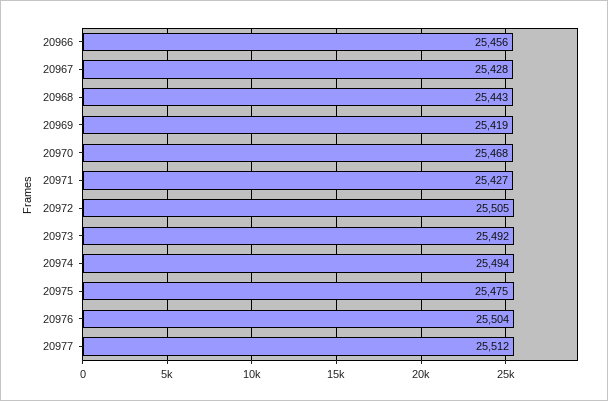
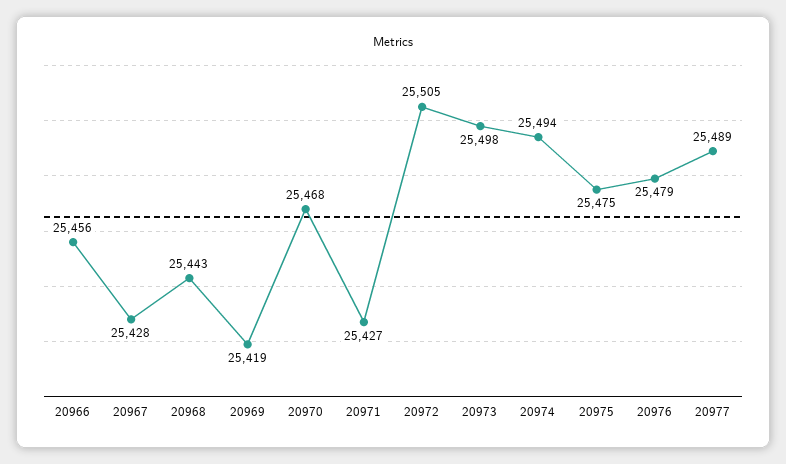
20973: 25492 -> 25498
20976: 25504 -> 25479
20977: 25512 -> 25489

